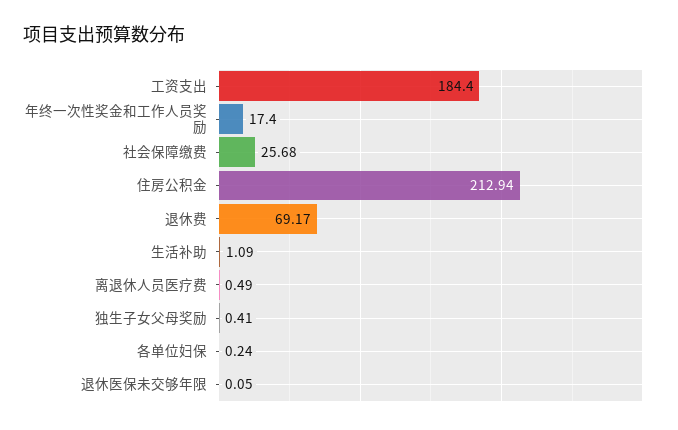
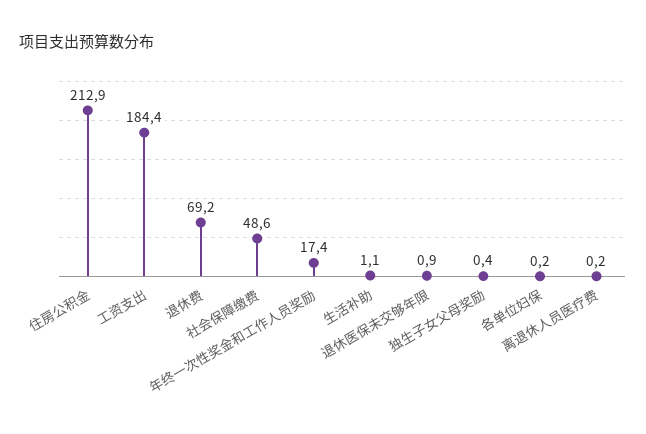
社会保障缴费: 25.68 -> 48.6
离退休人员医疗费: 0.49 -> 0.2
退休医保未交够年限: 0.05 -> 0.9

